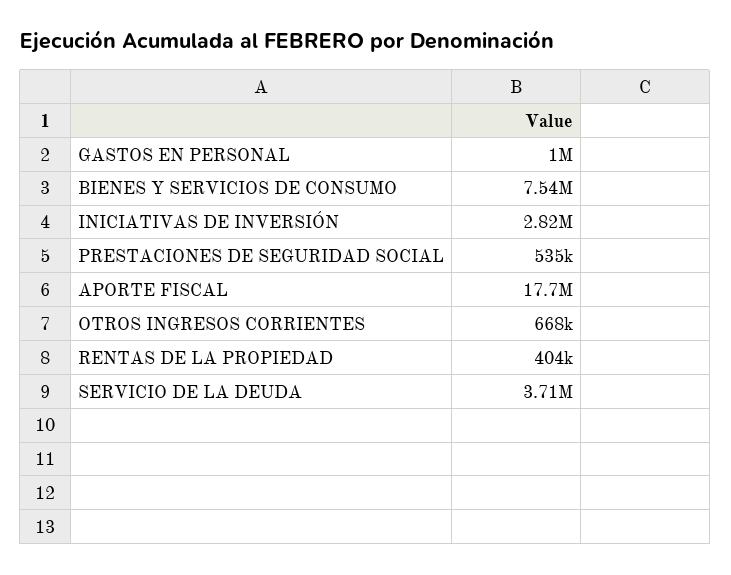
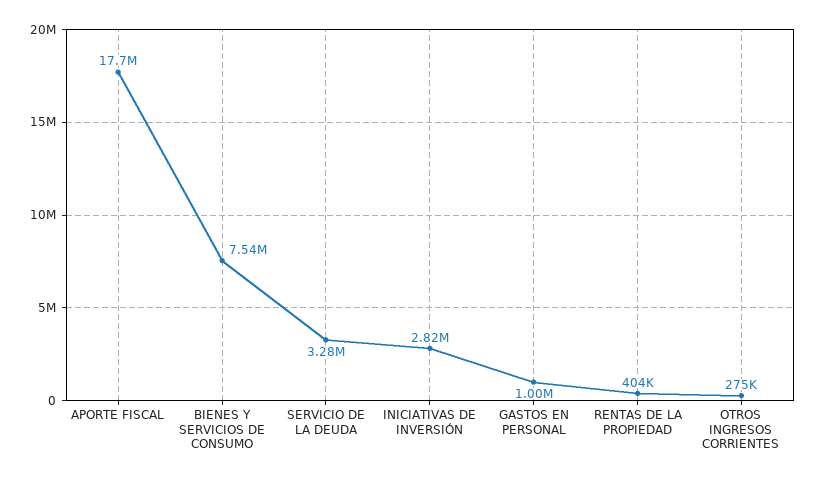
PRESTACIONES DE SEGURIDAD SOCIAL: 535000 -> none
OTROS INGRESOS CORRIENTES: 668000 -> 275000
SERVICIO DE LA DEUDA: 3710000 -> 3280000

